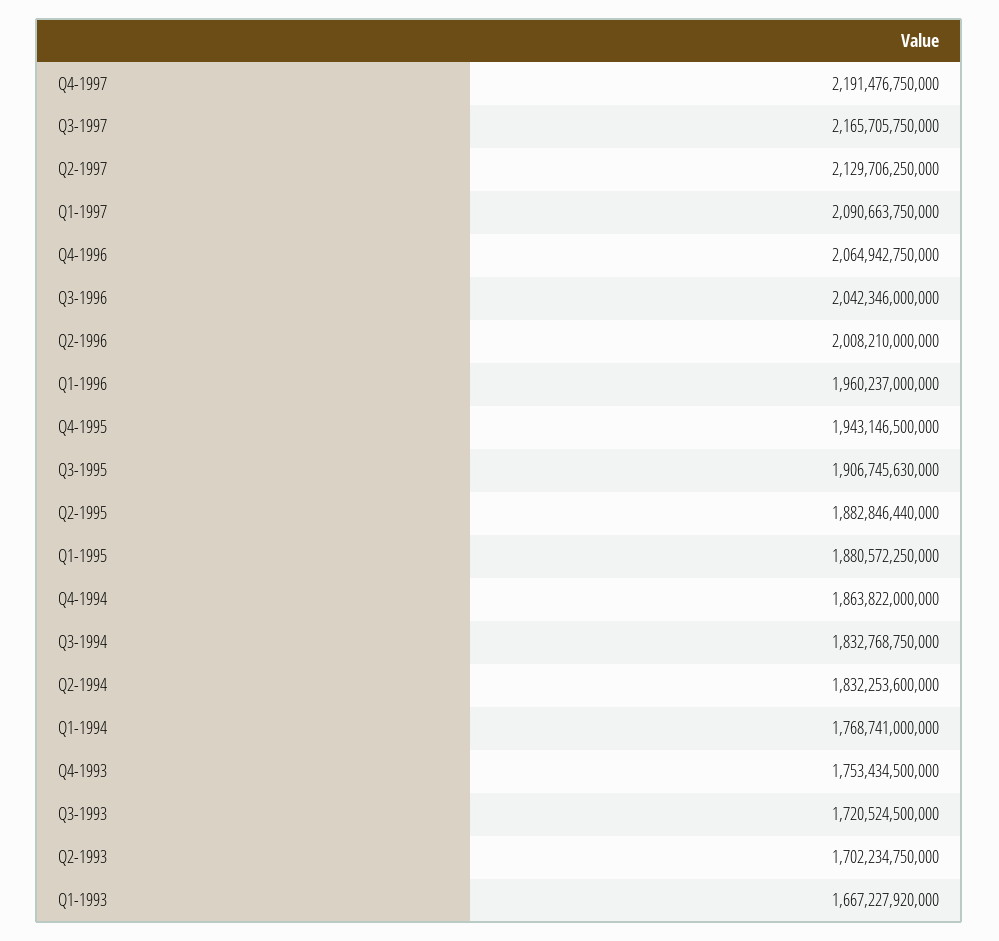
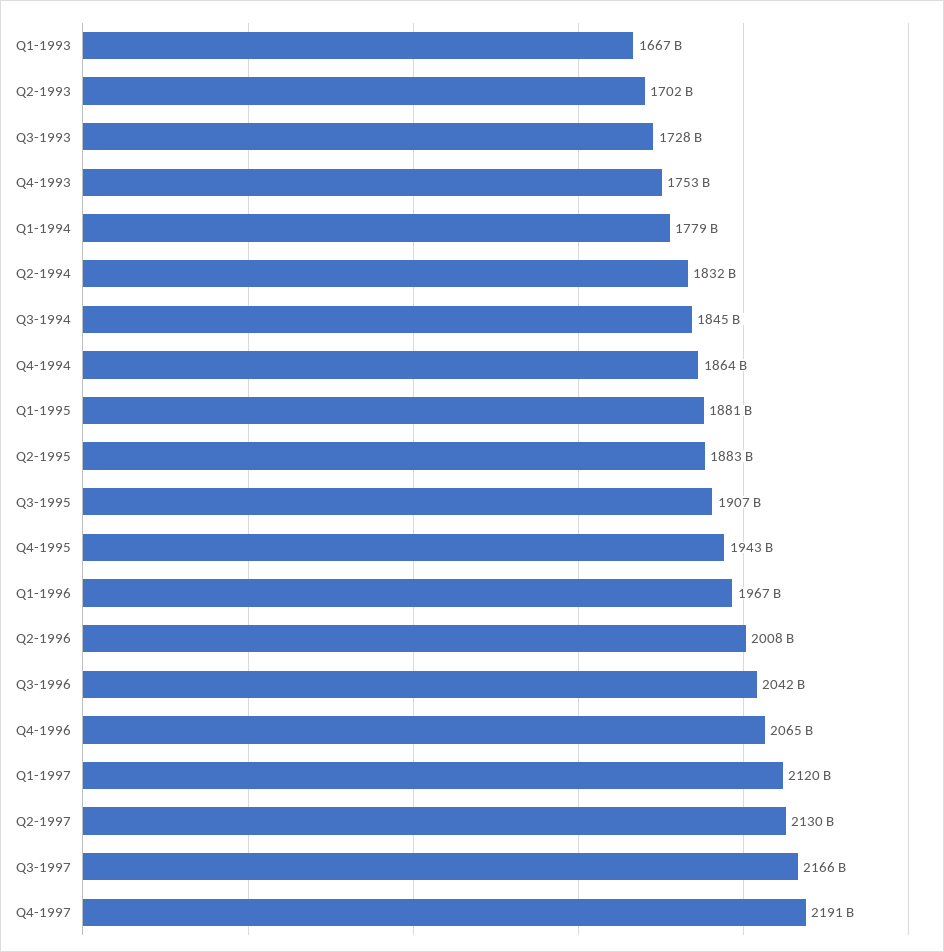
Q1-1997: 2090663750000 -> 2120000000000
Q1-1996: 1960237000000 -> 1967000000000
Q3-1994: 1832768750000 -> 1845000000000
Q1-1994: 1768741000000 -> 1779000000000
Q3-1993: 1720524500000 -> 1728000000000

